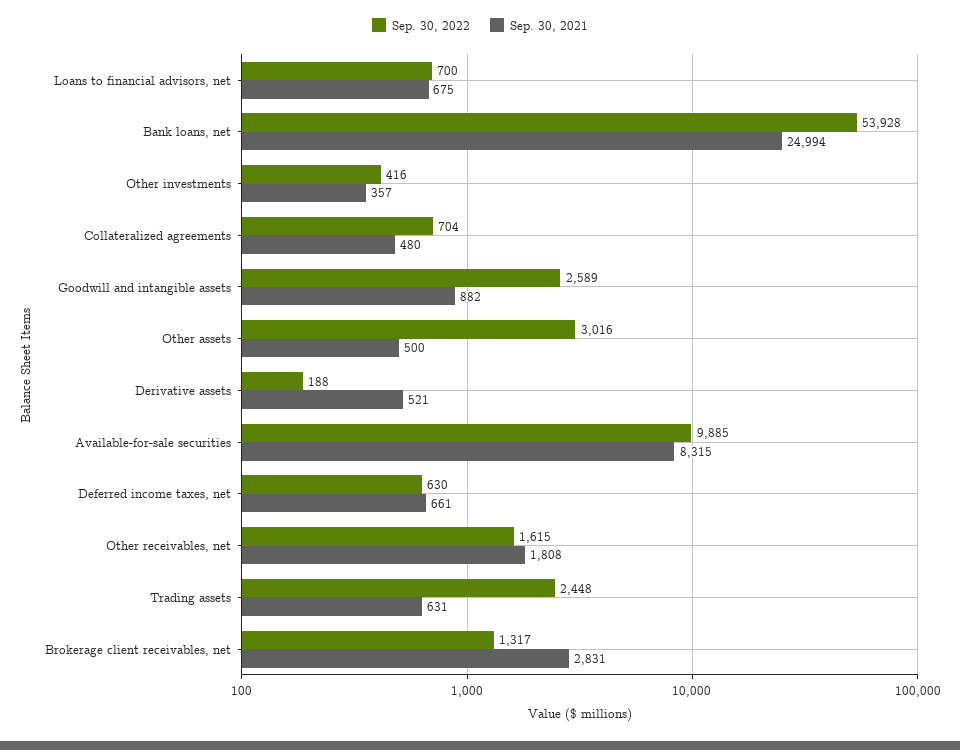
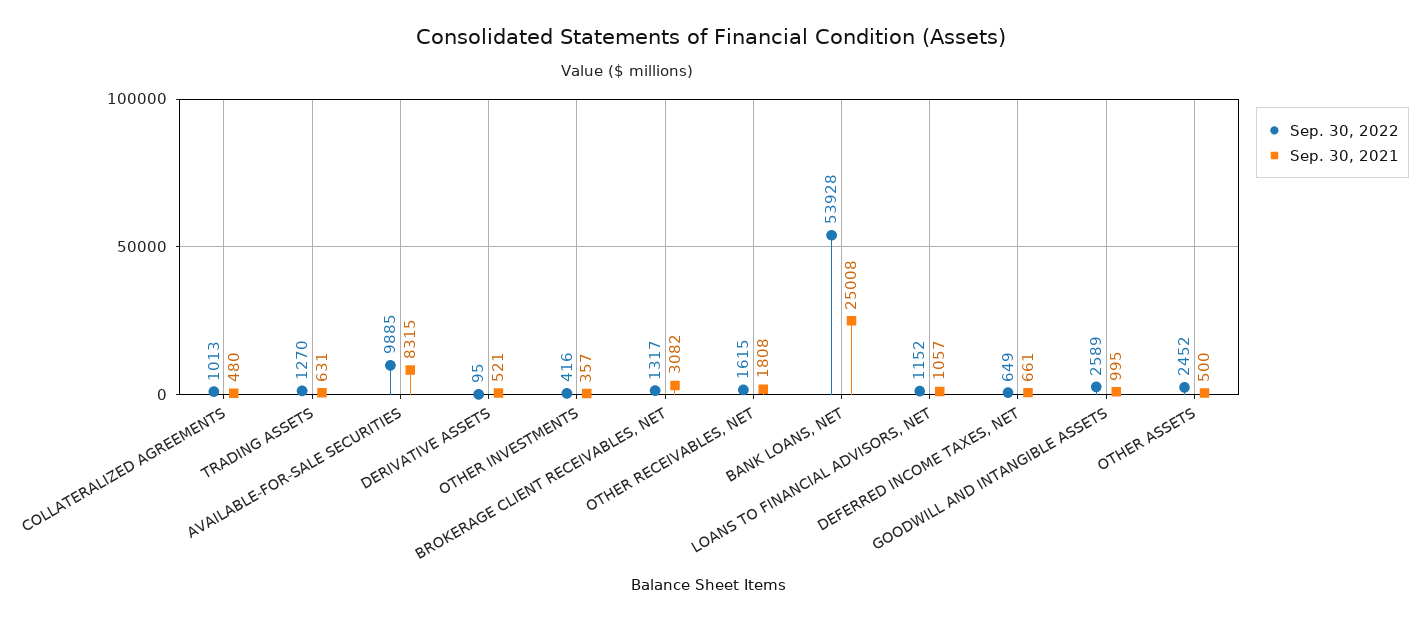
Sep. 30, 2022, Loans to financial advisors, net: 700 -> 1152
Sep. 30, 2021, Loans to financial advisors, net: 675 -> 1057
Sep. 30, 2021, Bank loans, net: 24994 -> 25008
Sep. 30, 2022, Collateralized agreements: 704 -> 1013
Sep. 30, 2021, Goodwill and intangible assets: 882 -> 995
Sep. 30, 2022, Other assets: 3016 -> 2452
Sep. 30, 2022, Derivative assets: 188 -> 95
Sep. 30, 2022, Deferred income taxes, net: 630 -> 649
Sep. 30, 2022, Trading assets: 2448 -> 1270
Sep. 30, 2021, Brokerage client receivables, net: 2831 -> 3082

